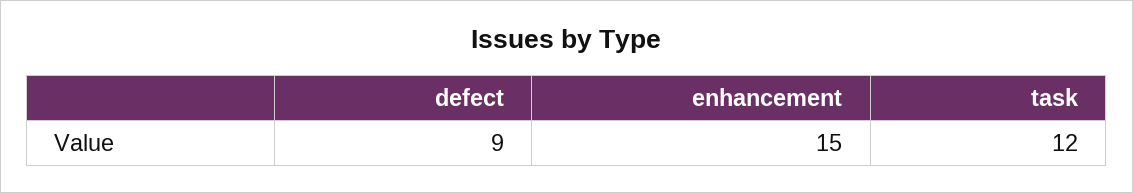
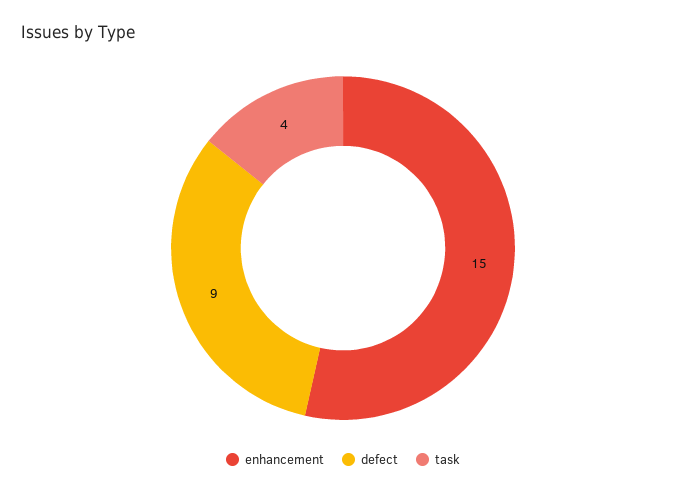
task: 12 -> 4

